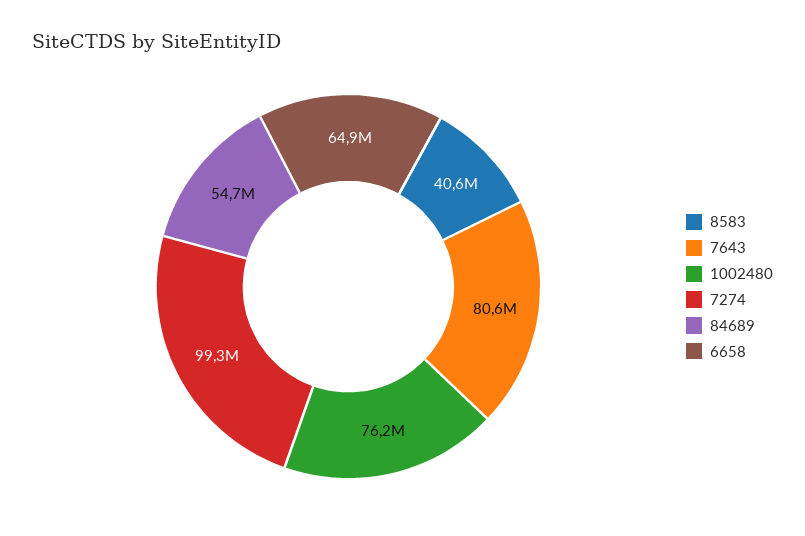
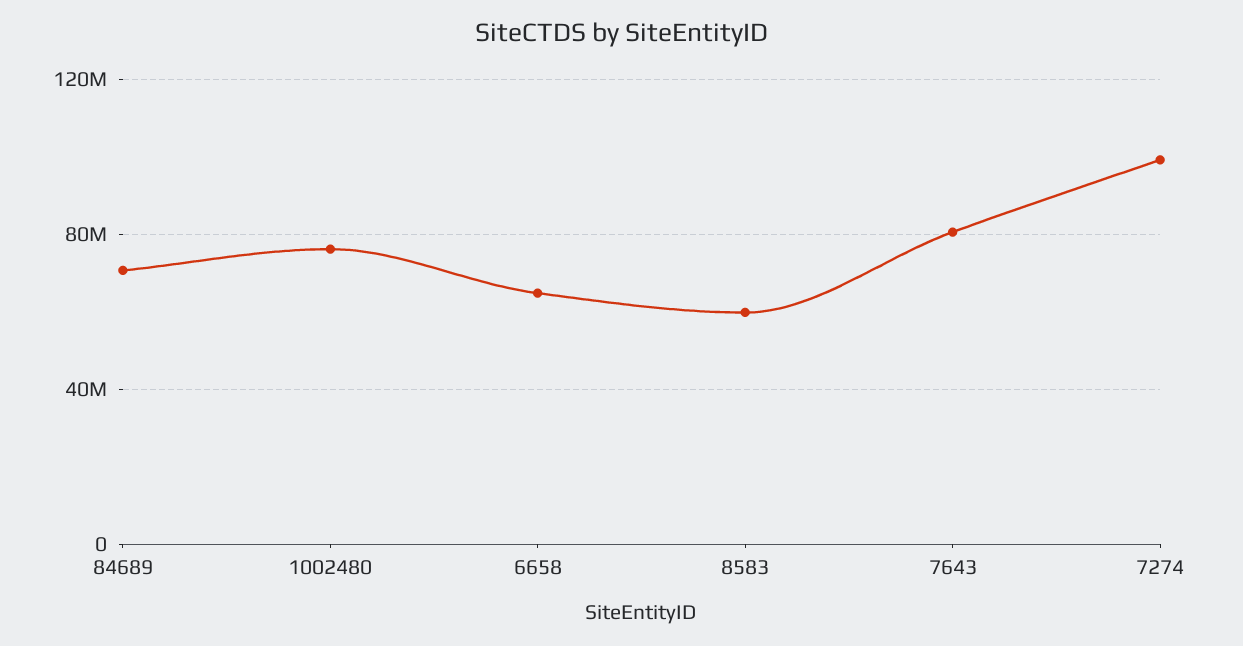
8583: 40600000 -> 60000000
84689: 54700000 -> 70000000

